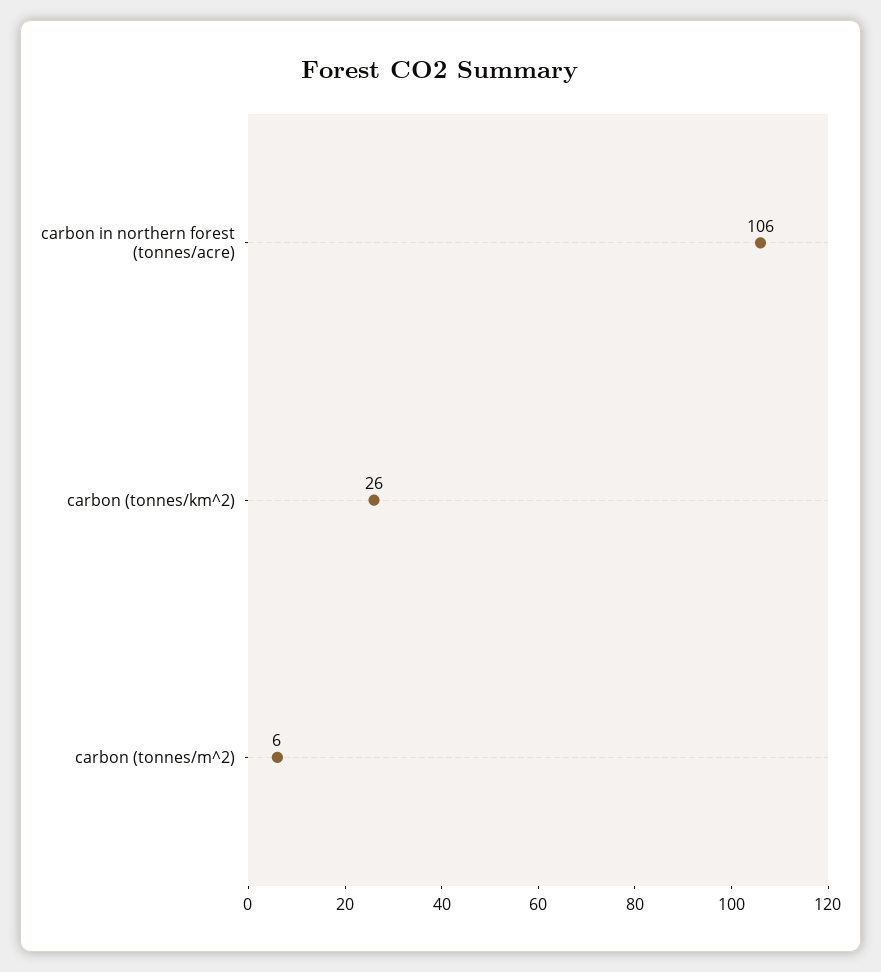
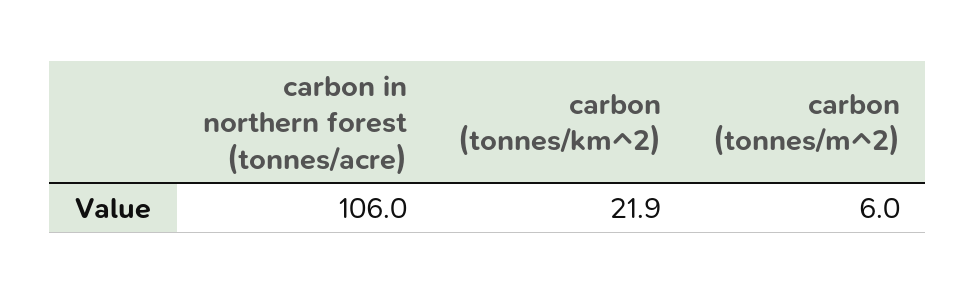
carbon (tonnes/km^2): 26 -> 21.9

